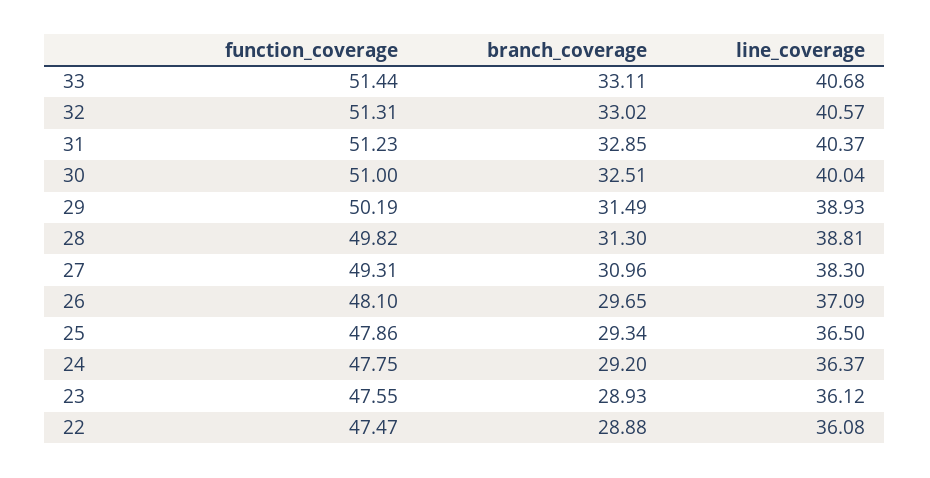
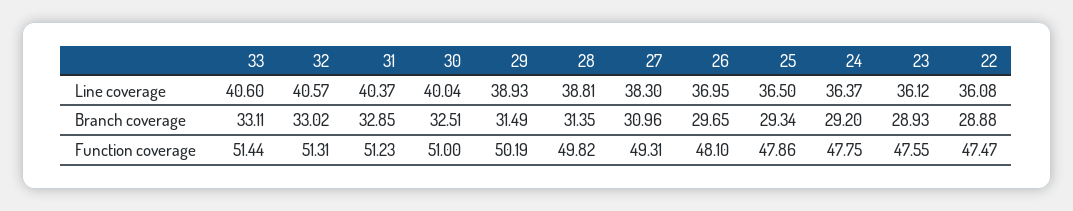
line_coverage, 33: 40.68 -> 40.6
branch_coverage, 28: 31.3 -> 31.35
line_coverage, 26: 37.09 -> 36.95

